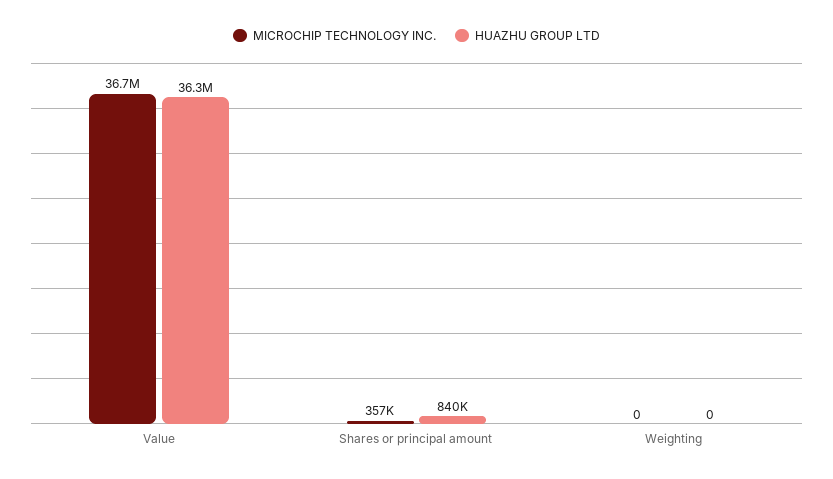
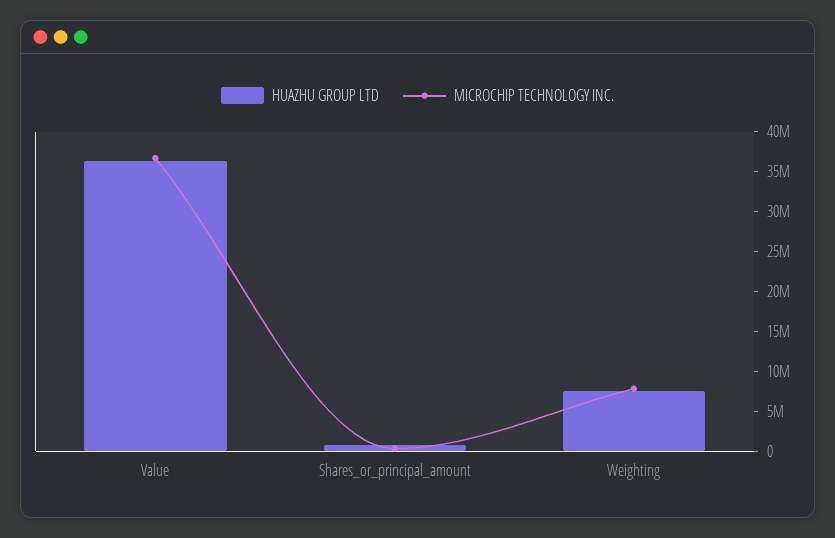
MICROCHIP TECHNOLOGY INC., Weighting: 0 -> 7500000
HUAZHU GROUP LTD, Weighting: 0 -> 7500000

